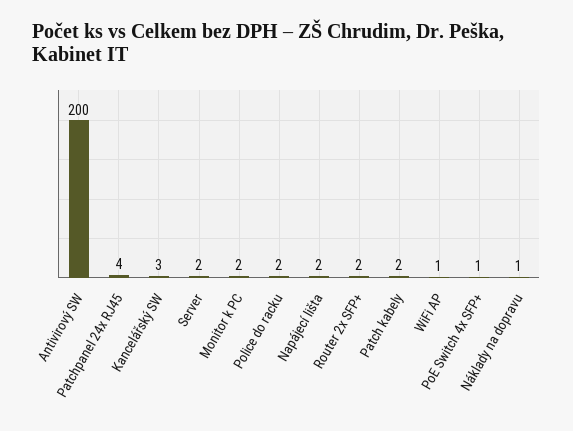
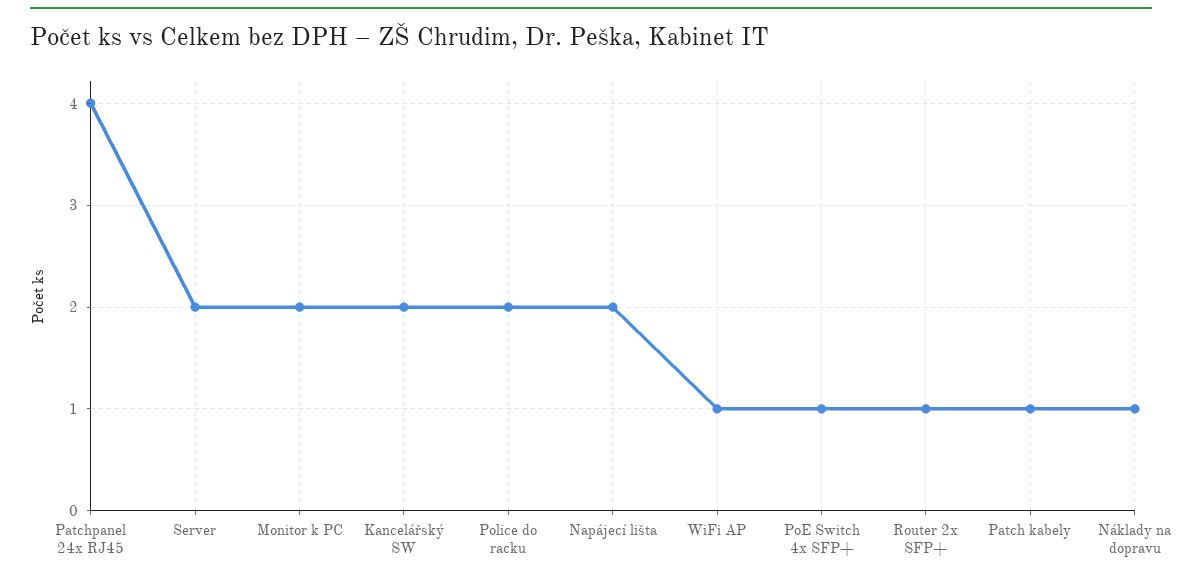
Antivirový SW: 200 -> none
Kancelářský SW: 3 -> 2
Router 2x SFP+: 2 -> 1
Patch kabely: 2 -> 1

